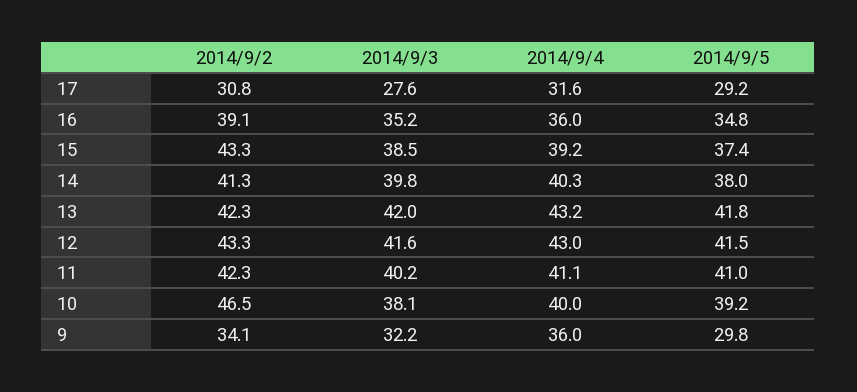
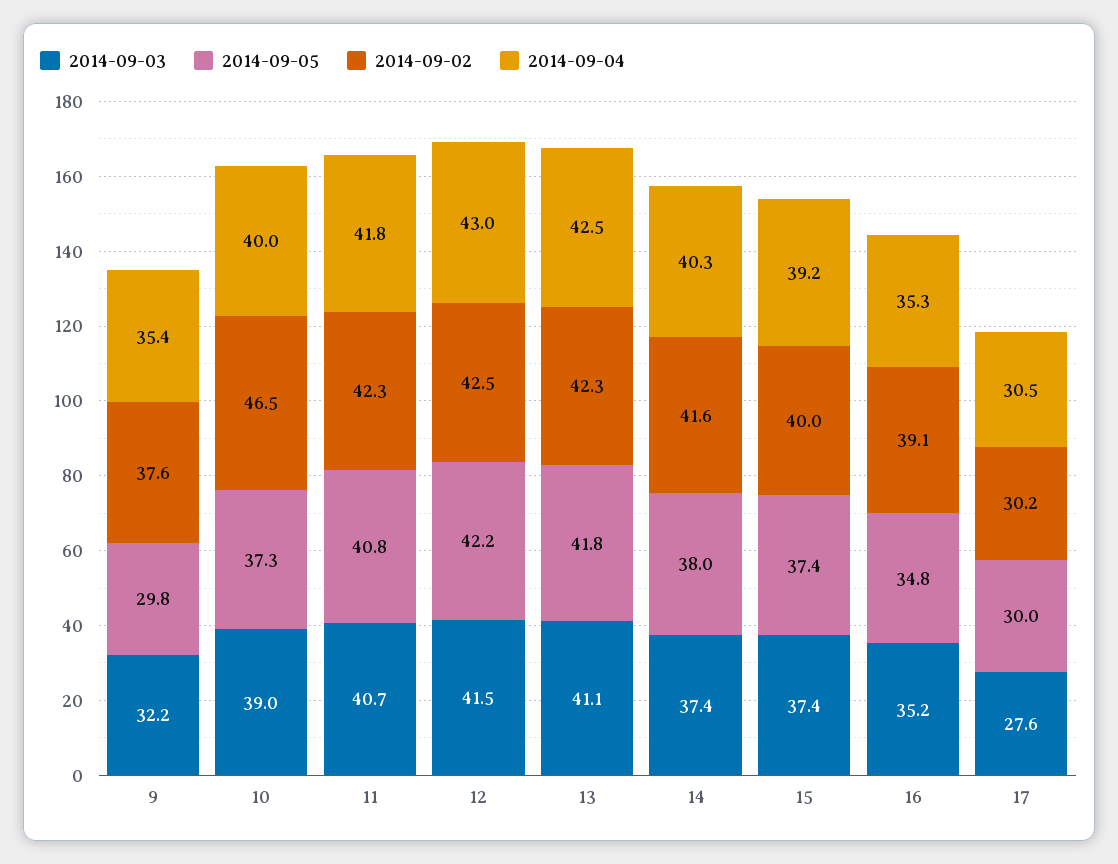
2014/9/2, 17: 30.8 -> 30.2
2014/9/4, 17: 31.6 -> 30.5
2014/9/5, 17: 29.2 -> 30
2014/9/4, 16: 36 -> 35.3
2014/9/2, 15: 43.3 -> 40
2014/9/3, 15: 38.5 -> 37.4
2014/9/2, 14: 41.3 -> 41.6
2014/9/3, 14: 39.8 -> 37.4
2014/9/3, 13: 42 -> 41.1
2014/9/4, 13: 43.2 -> 42.5
2014/9/2, 12: 43.3 -> 42.5
2014/9/3, 12: 41.6 -> 41.5
2014/9/5, 12: 41.5 -> 42.2
2014/9/3, 11: 40.2 -> 40.7
2014/9/4, 11: 41.1 -> 41.8
2014/9/5, 11: 41 -> 40.8
2014/9/3, 10: 38.1 -> 39
2014/9/5, 10: 39.2 -> 37.3
2014/9/2, 9: 34.1 -> 37.6
2014/9/4, 9: 36 -> 35.4

